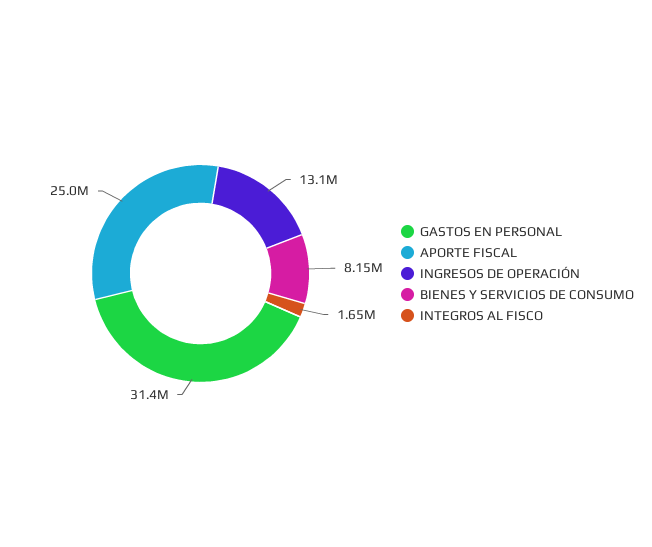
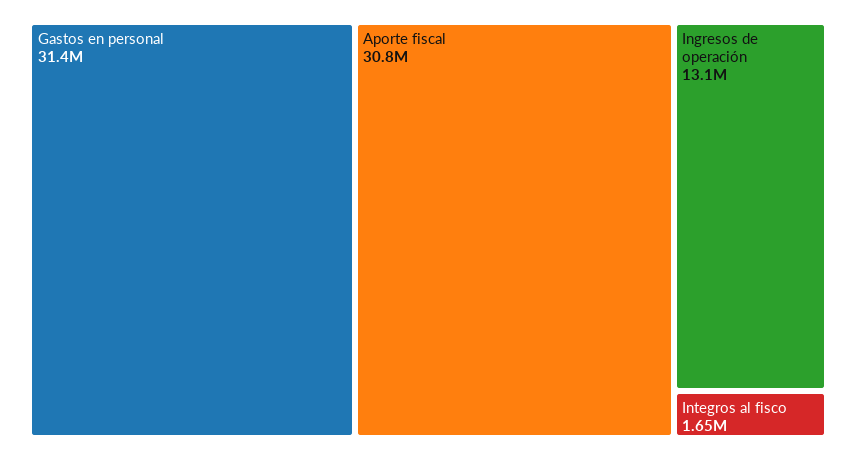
APORTE FISCAL: 25000000 -> 30800000
BIENES Y SERVICIOS DE CONSUMO: 8150000 -> none

